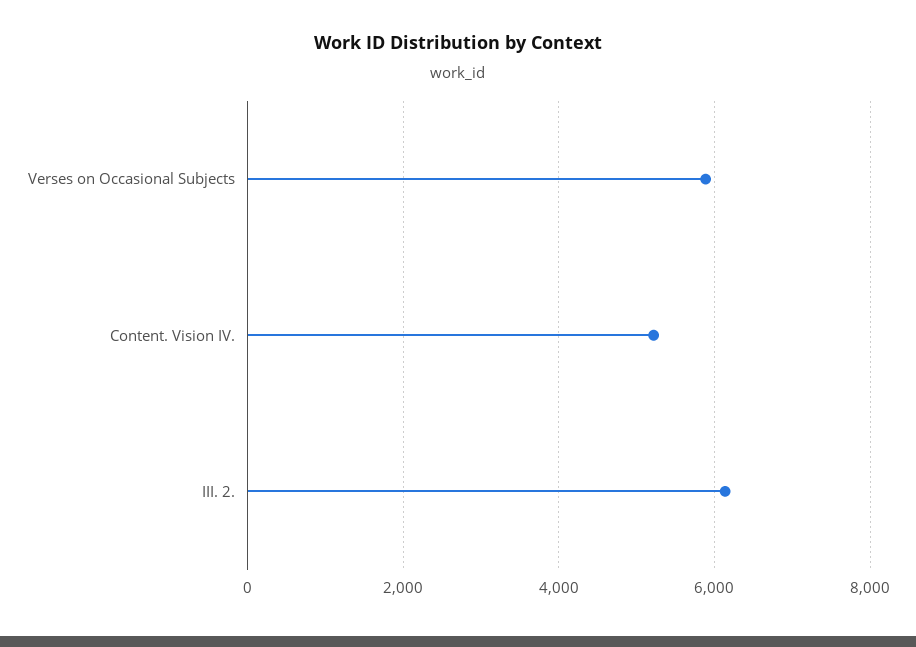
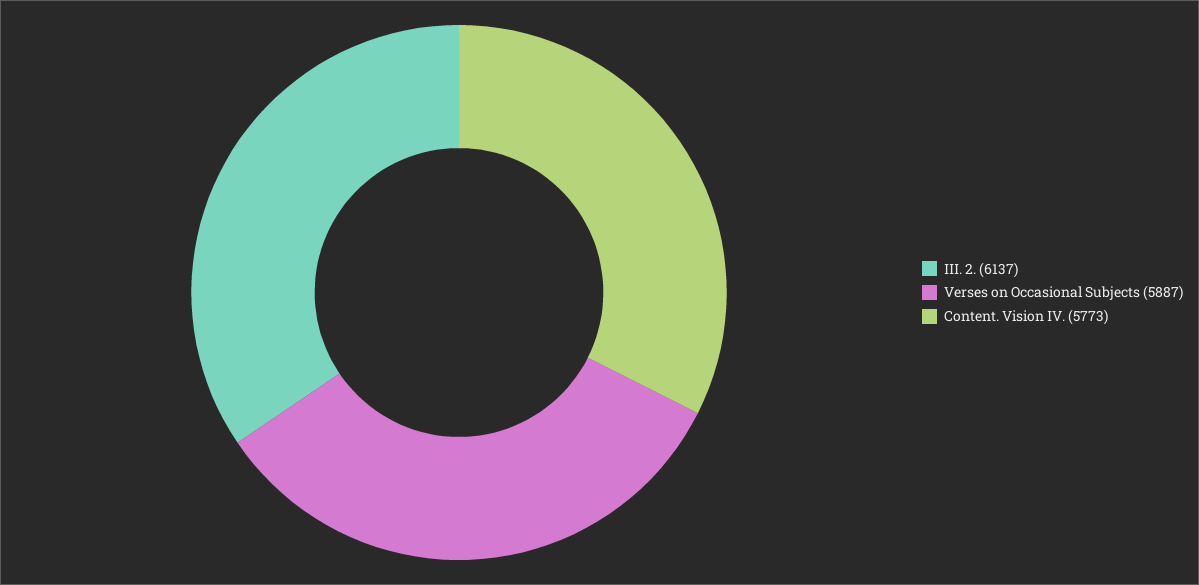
Content. Vision IV.: 5200 -> 5773

